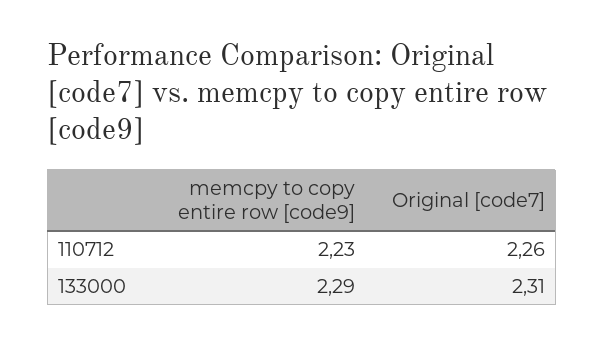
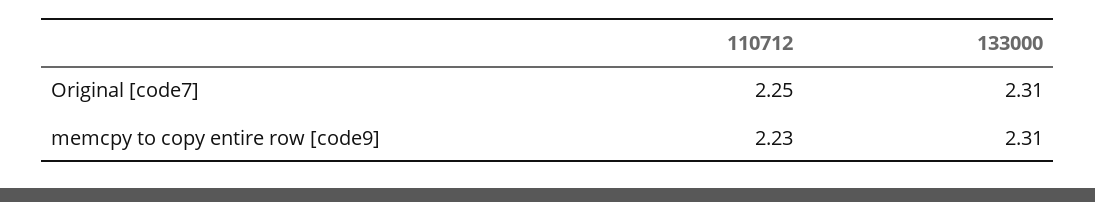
Original [code7], 110712: 2.26 -> 2.25
memcpy to copy entire row [code9], 133000: 2.29 -> 2.31

